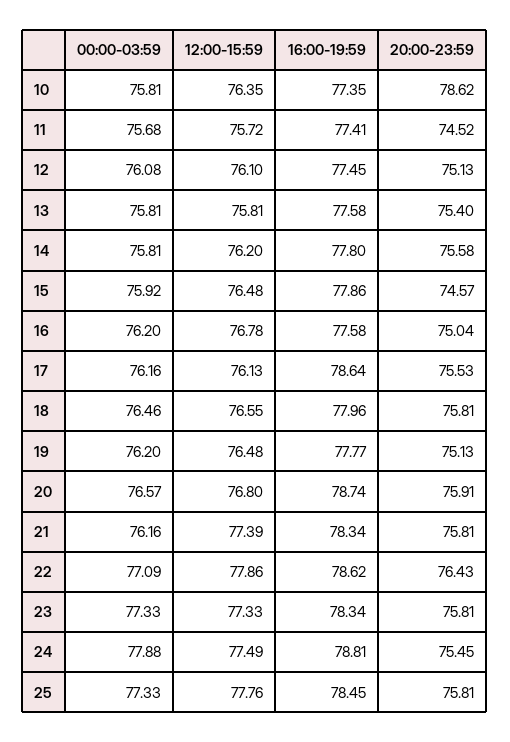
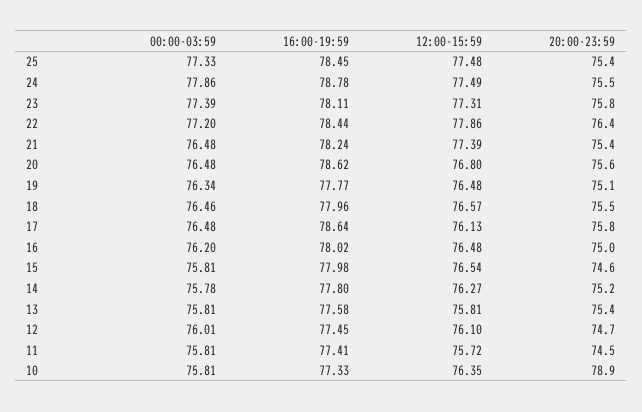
16:00-19:59, 10: 77.35 -> 77.33
20:00-23:59, 10: 78.62 -> 78.9
00:00-03:59, 11: 75.68 -> 75.81
00:00-03:59, 12: 76.08 -> 76.01
20:00-23:59, 12: 75.13 -> 74.7
00:00-03:59, 14: 75.81 -> 75.78
12:00-15:59, 14: 76.2 -> 76.27
20:00-23:59, 14: 75.58 -> 75.2
00:00-03:59, 15: 75.92 -> 75.81
12:00-15:59, 15: 76.48 -> 76.54
16:00-19:59, 15: 77.86 -> 77.98
12:00-15:59, 16: 76.78 -> 76.48
16:00-19:59, 16: 77.58 -> 78.02
00:00-03:59, 17: 76.16 -> 76.48
20:00-23:59, 17: 75.53 -> 75.8
12:00-15:59, 18: 76.55 -> 76.57
20:00-23:59, 18: 75.81 -> 75.5
00:00-03:59, 19: 76.2 -> 76.34
00:00-03:59, 20: 76.57 -> 76.48
16:00-19:59, 20: 78.74 -> 78.62
20:00-23:59, 20: 75.91 -> 75.6
00:00-03:59, 21: 76.16 -> 76.48
16:00-19:59, 21: 78.34 -> 78.24
20:00-23:59, 21: 75.81 -> 75.4
00:00-03:59, 22: 77.09 -> 77.2
16:00-19:59, 22: 78.62 -> 78.44
00:00-03:59, 23: 77.33 -> 77.39
12:00-15:59, 23: 77.33 -> 77.31
16:00-19:59, 23: 78.34 -> 78.11
00:00-03:59, 24: 77.88 -> 77.86
16:00-19:59, 24: 78.81 -> 78.78
12:00-15:59, 25: 77.76 -> 77.48
20:00-23:59, 25: 75.81 -> 75.4

